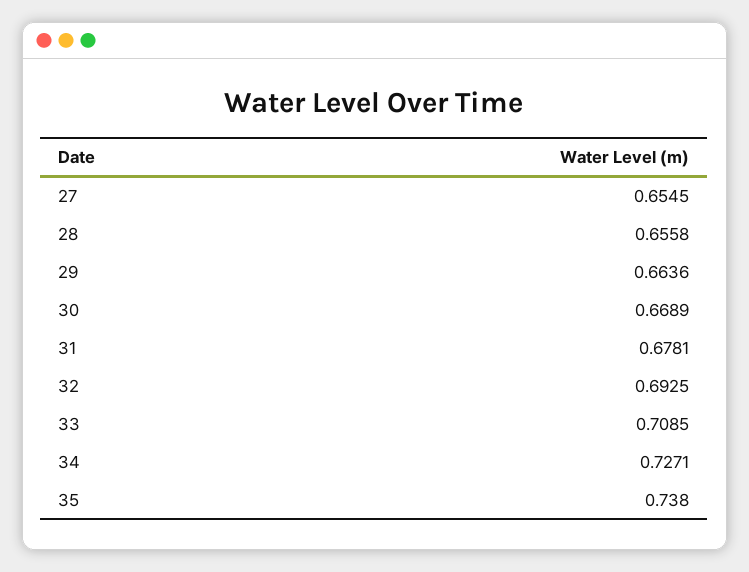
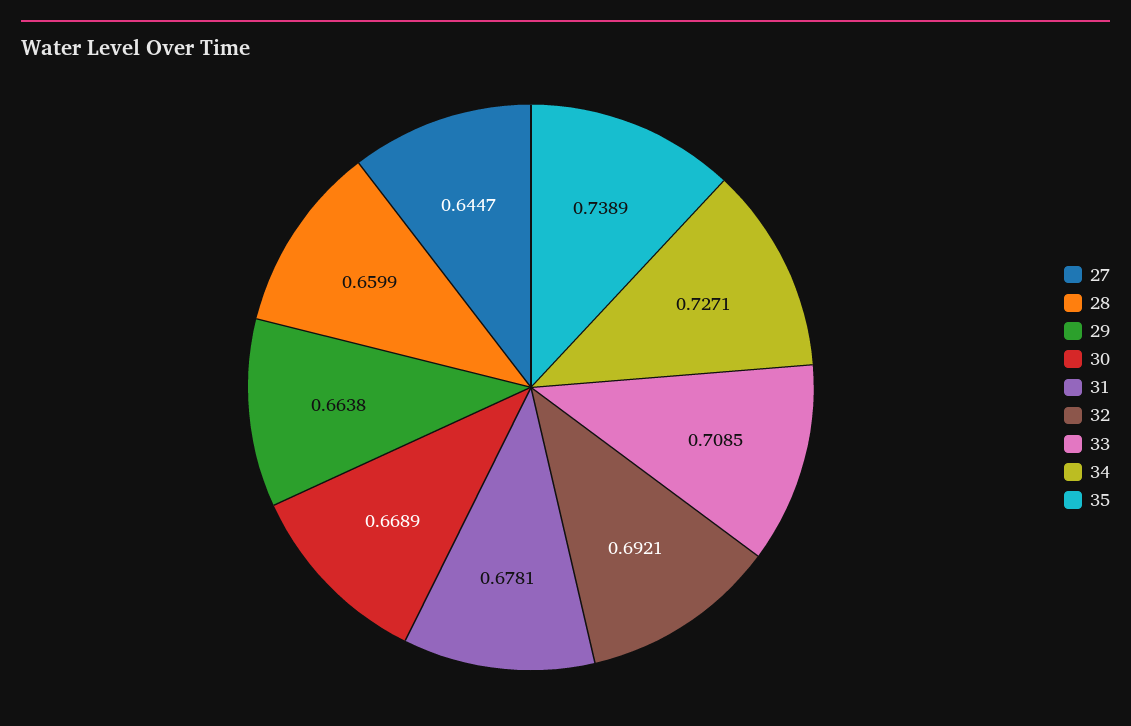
27: 0.6545 -> 0.6447
28: 0.6558 -> 0.6599
29: 0.6636 -> 0.6638
32: 0.6925 -> 0.6921
35: 0.738 -> 0.7389

